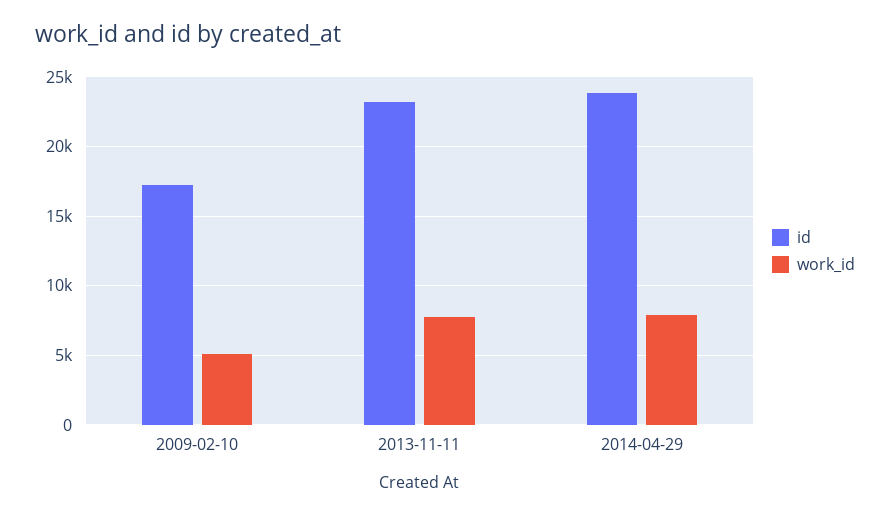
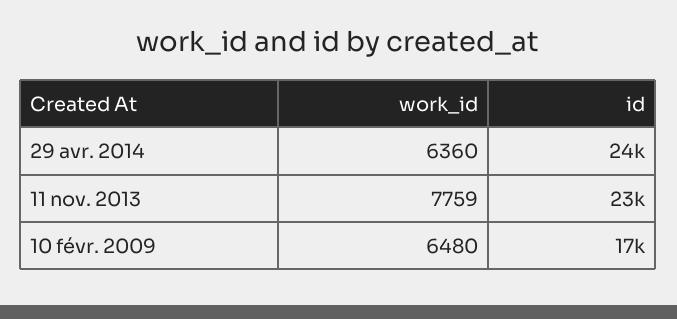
work_id, 2009-02-10: 5000 -> 6480
work_id, 2014-04-29: 8000 -> 6360

